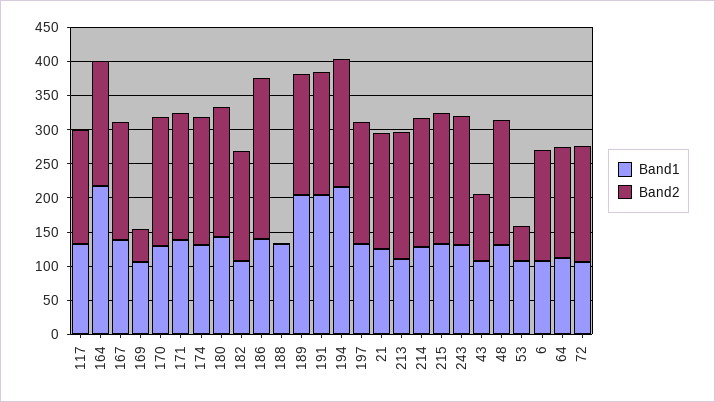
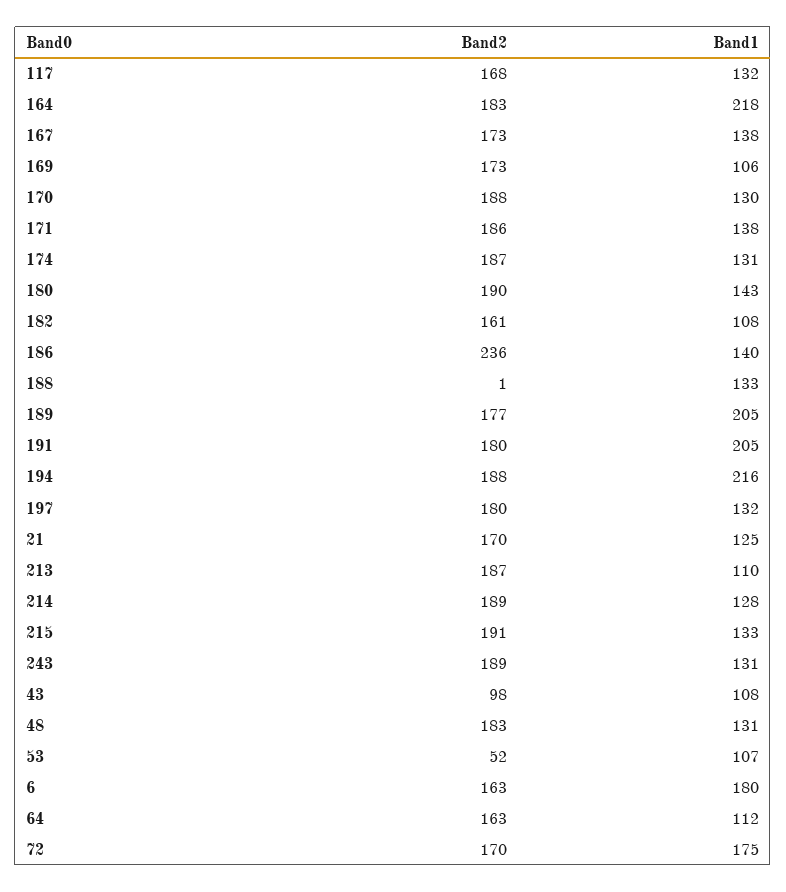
Band2, 169: 50 -> 173
Band1, 6: 100 -> 180
Band1, 72: 100 -> 175

